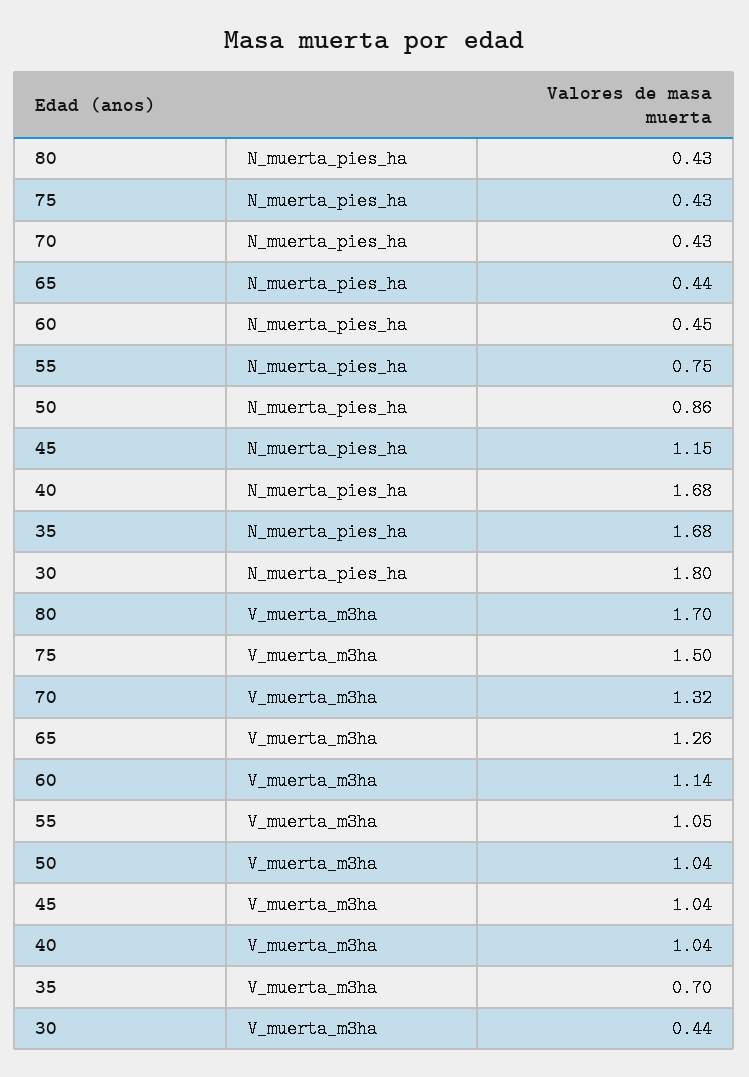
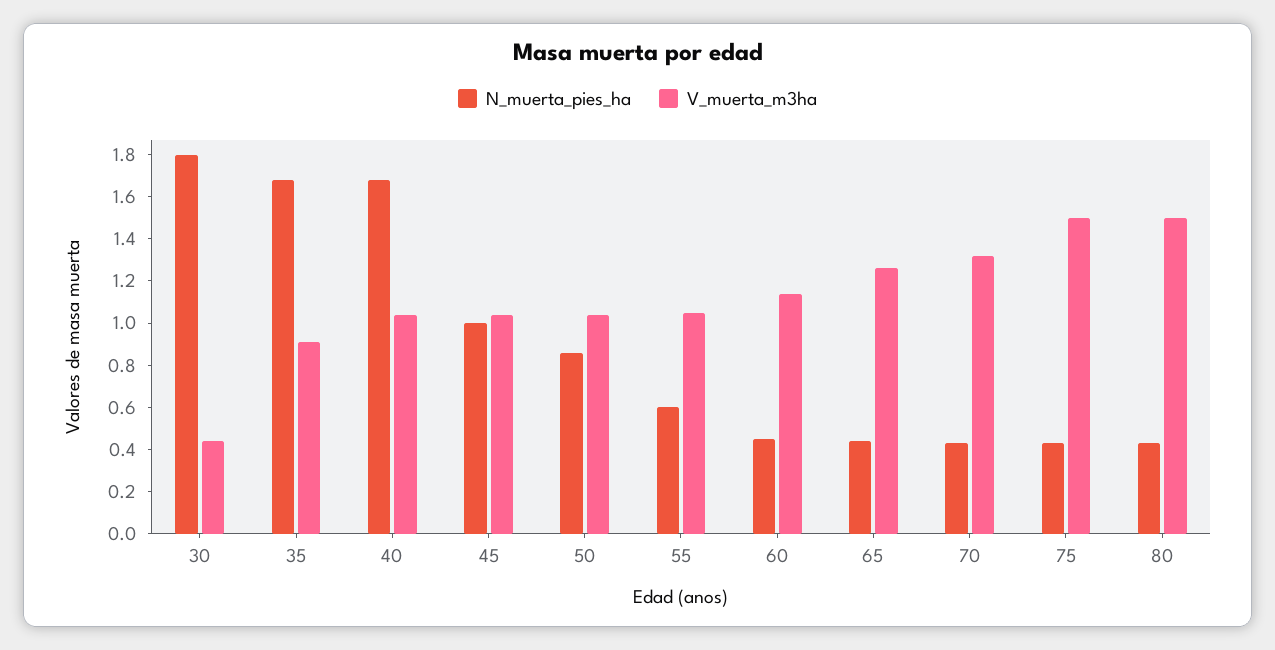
N_muerta_pies_ha, 55: 0.75 -> 0.6
N_muerta_pies_ha, 45: 1.15 -> 1
V_muerta_m3ha, 80: 1.7 -> 1.5
V_muerta_m3ha, 35: 0.7 -> 0.9

